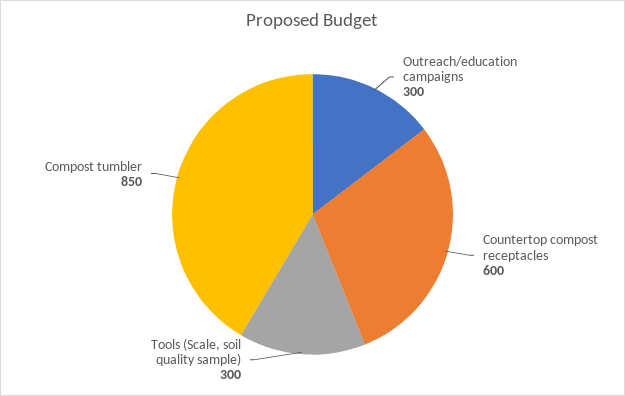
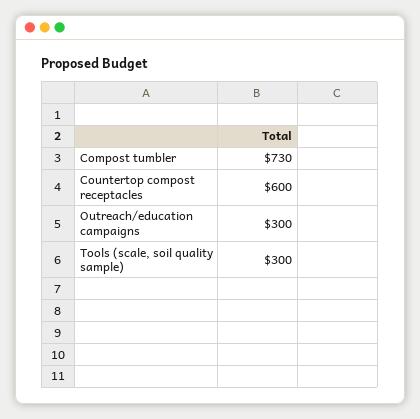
Compost tumbler: 850 -> 730

